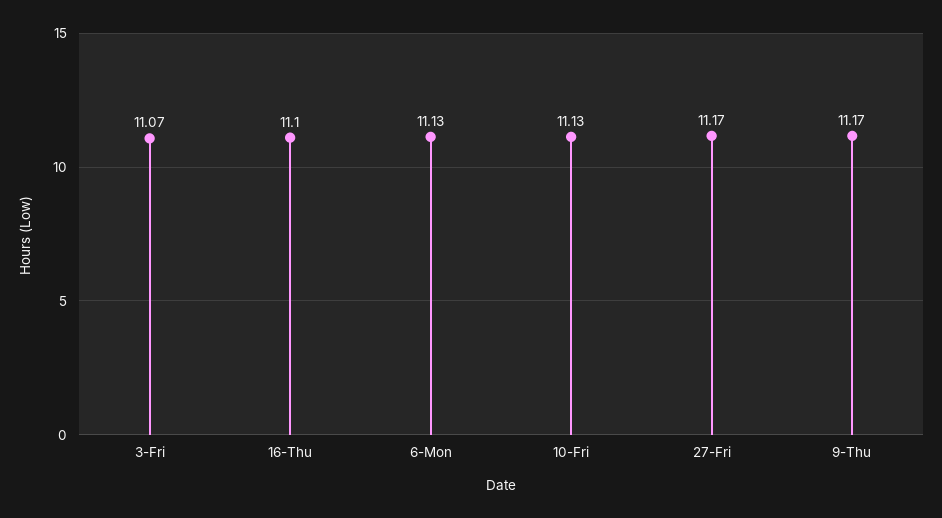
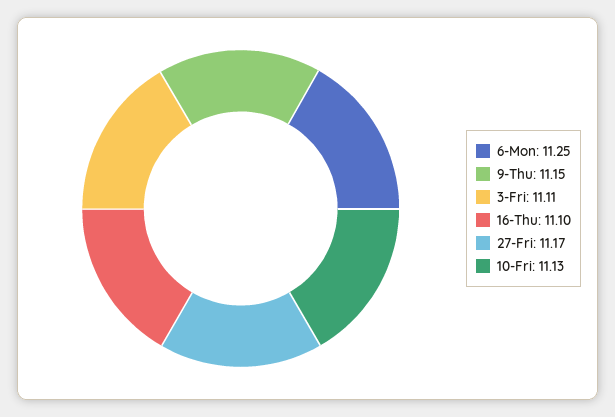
3-Fri: 11.07 -> 11.11
6-Mon: 11.13 -> 11.25
9-Thu: 11.17 -> 11.15

